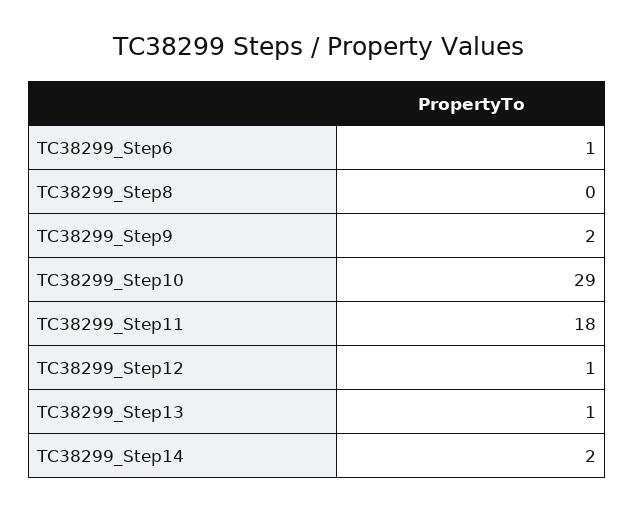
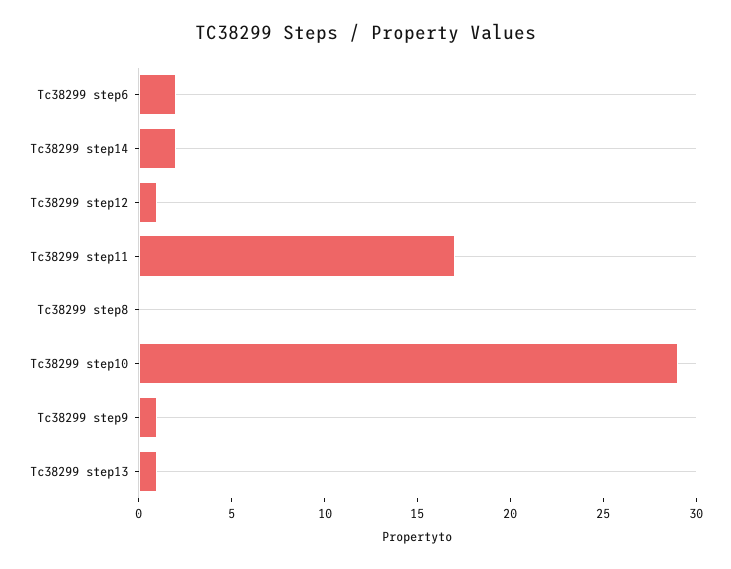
TC38299_Step6: 1 -> 2
TC38299_Step9: 2 -> 1
TC38299_Step11: 18 -> 17

